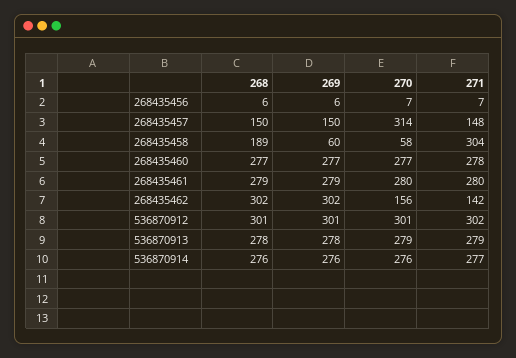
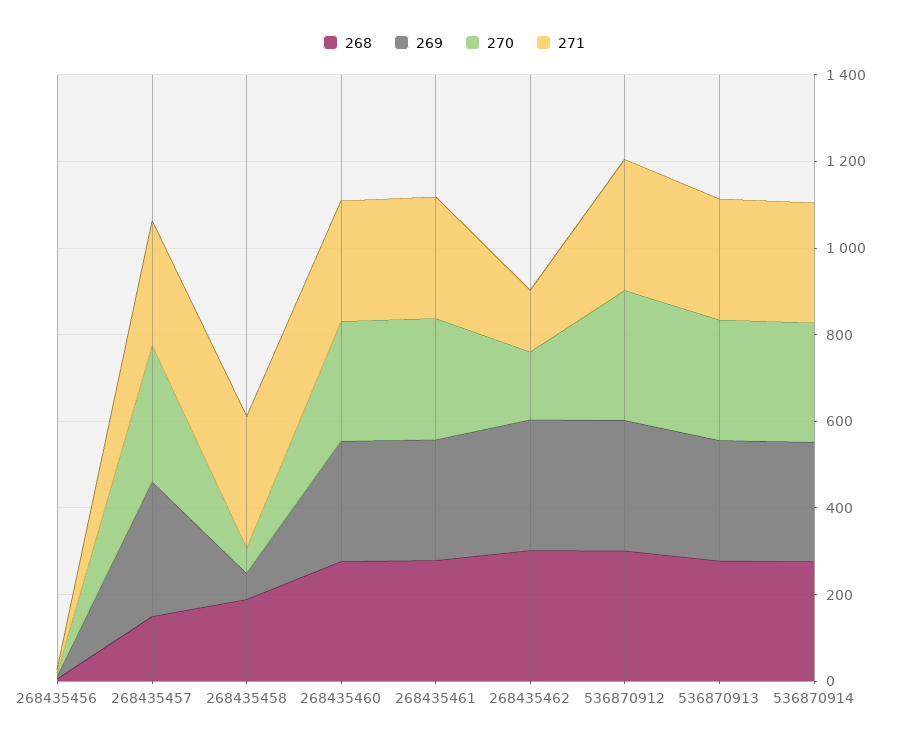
269, 268435457: 150 -> 300
271, 268435457: 148 -> 300

